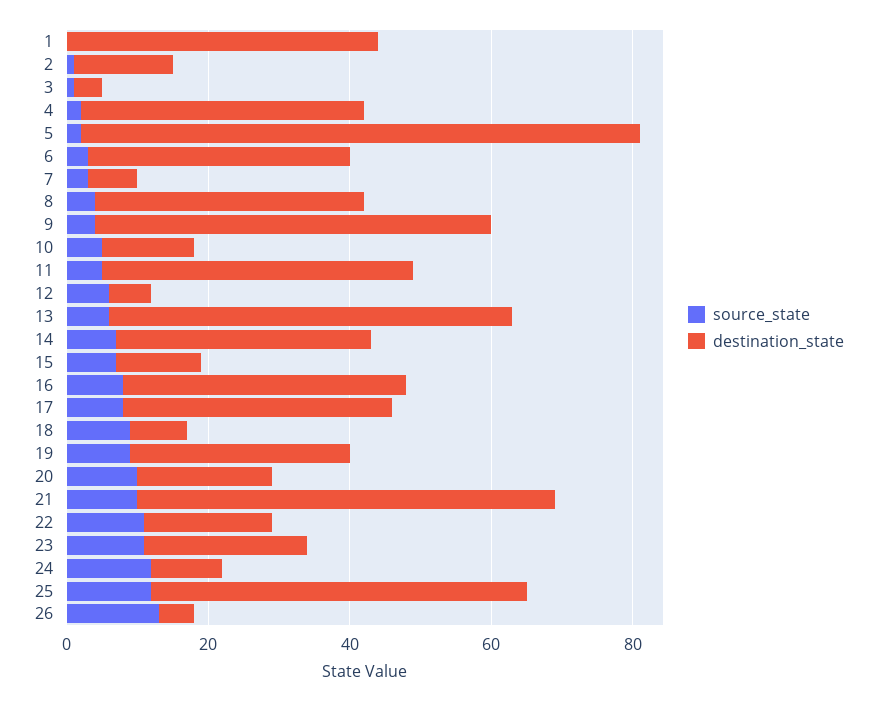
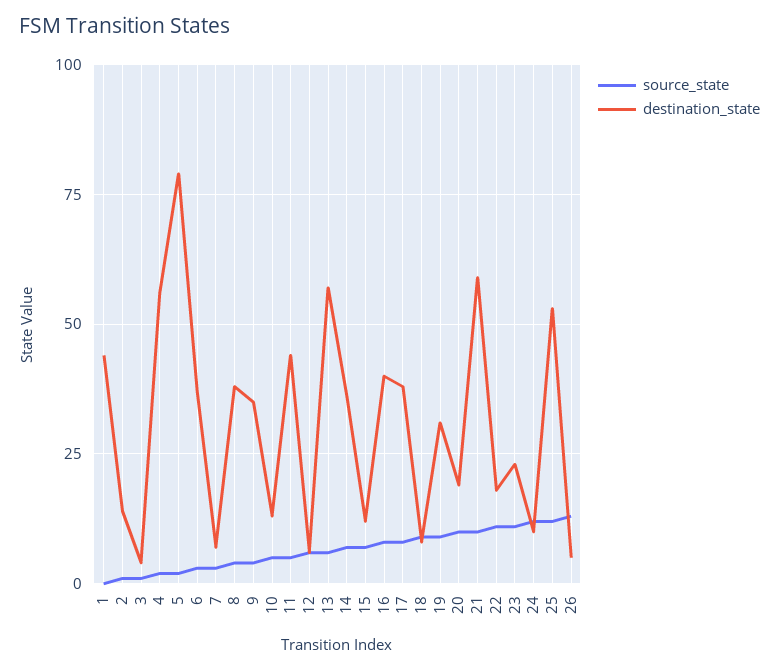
destination_state, 4: 40 -> 55
destination_state, 9: 55 -> 35

